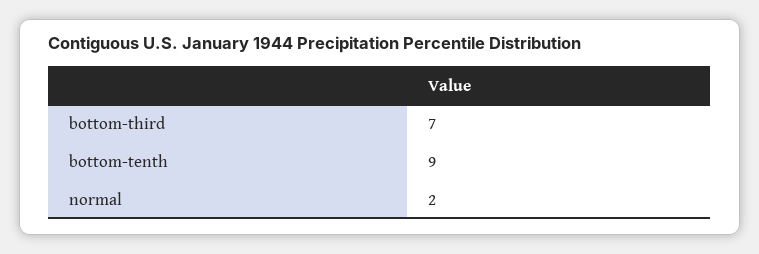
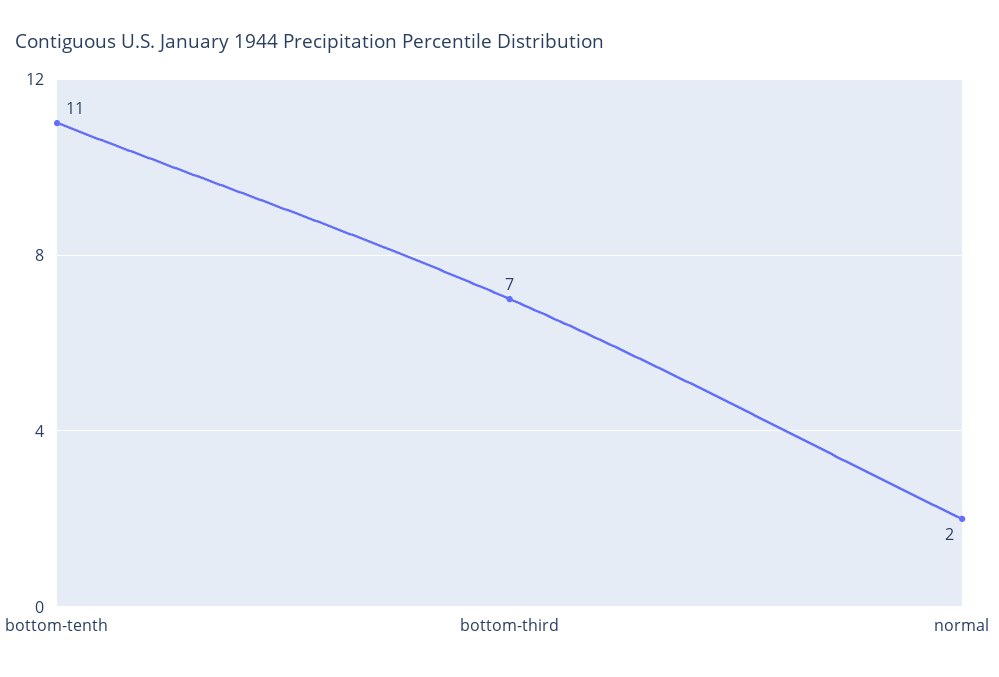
bottom-tenth: 9 -> 11

